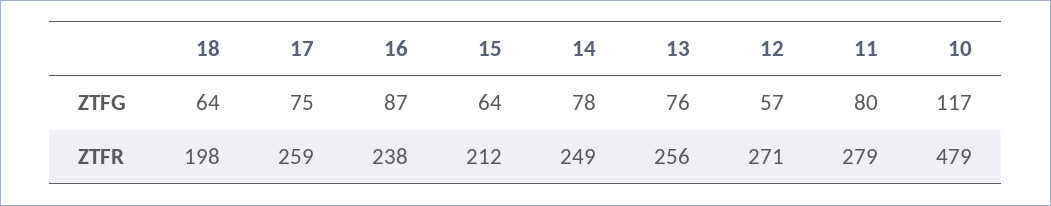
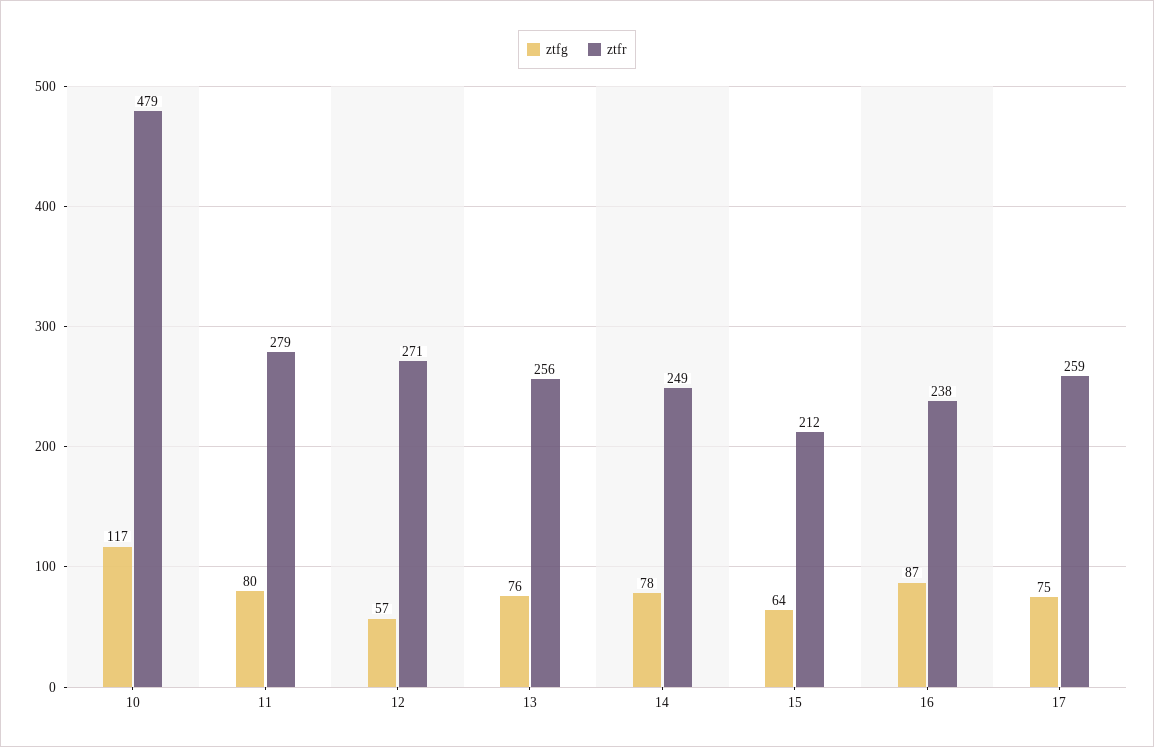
ZTFG, 18: 64 -> none
ZTFR, 18: 198 -> none

